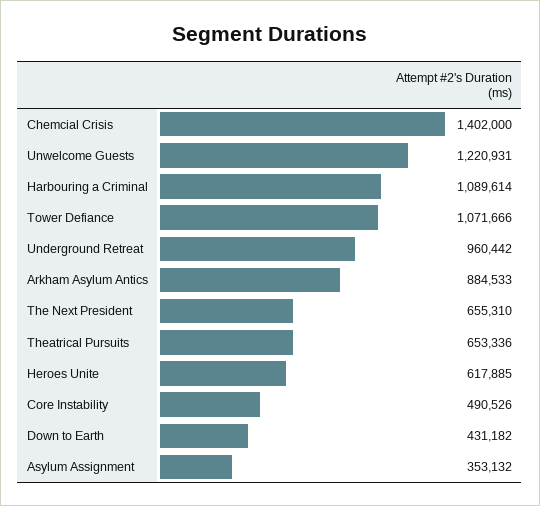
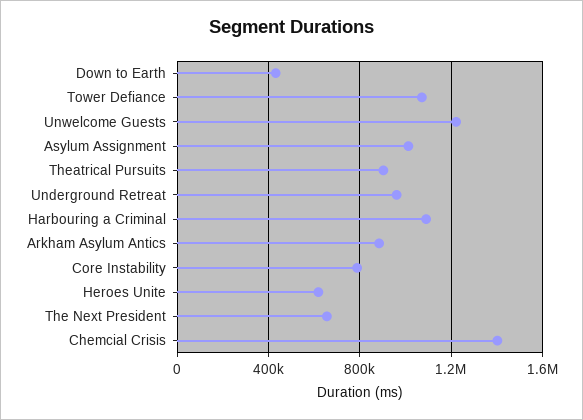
Theatrical Pursuits: 653336 -> 900000
Core Instability: 490526 -> 800000
Asylum Assignment: 353132 -> 1000000

